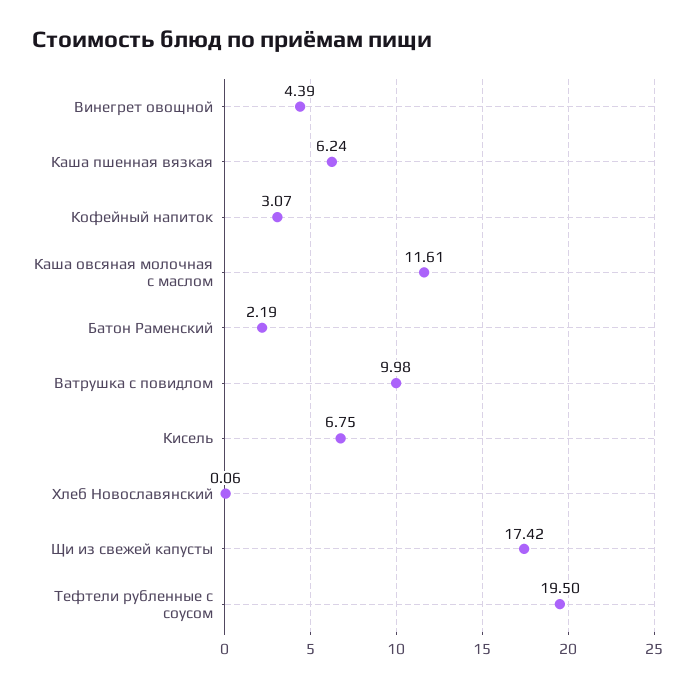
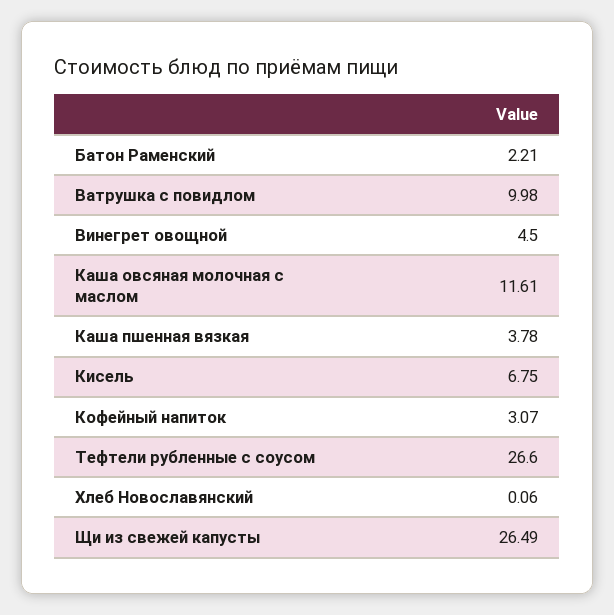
Винегрет овощной: 4.39 -> 4.5
Каша пшенная вязкая: 6.24 -> 3.78
Батон Раменский: 2.19 -> 2.21
Щи из свежей капусты: 17.42 -> 26.49
Тефтели рубленные с соусом: 19.5 -> 26.6

